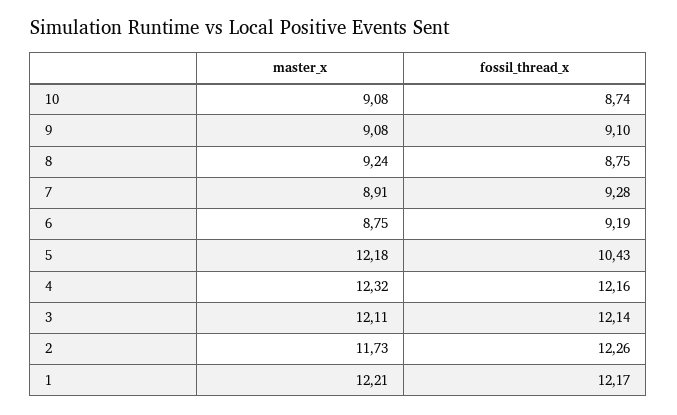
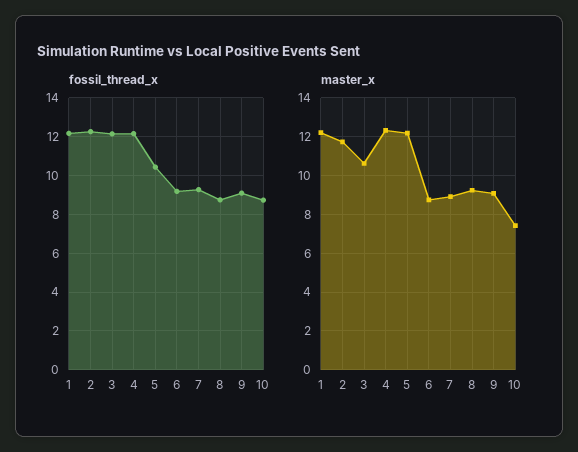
master_x, 10: 9.08 -> 7.5
master_x, 3: 12.11 -> 10.5

